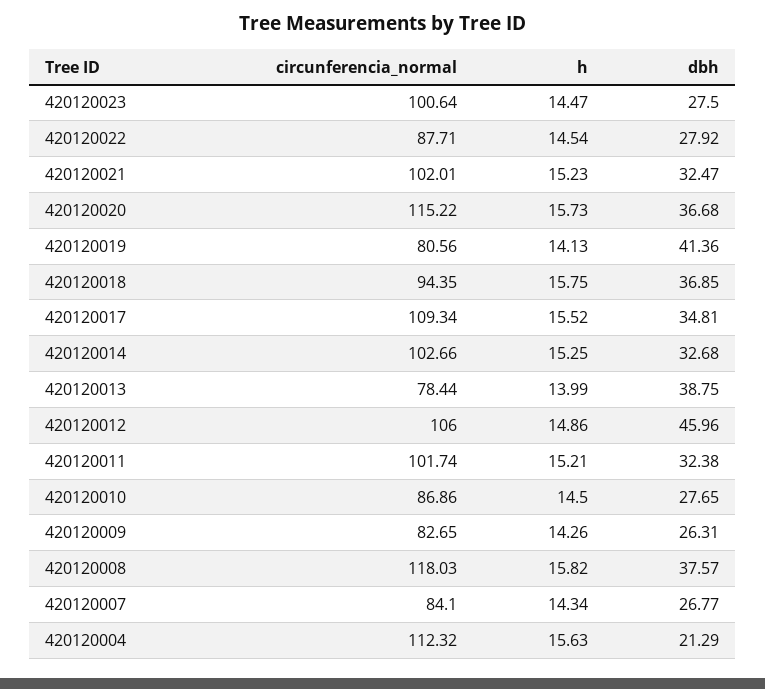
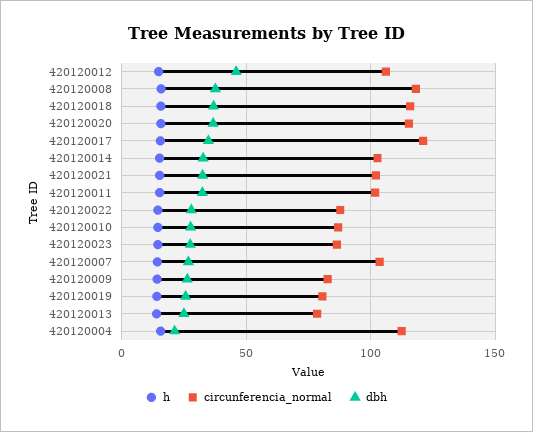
circunferencia_normal, 420120023: 100.64 -> 85
dbh, 420120019: 41.36 -> 25
circunferencia_normal, 420120018: 94.35 -> 115
circunferencia_normal, 420120017: 109.34 -> 120
dbh, 420120013: 38.75 -> 25
circunferencia_normal, 420120007: 84.1 -> 105

